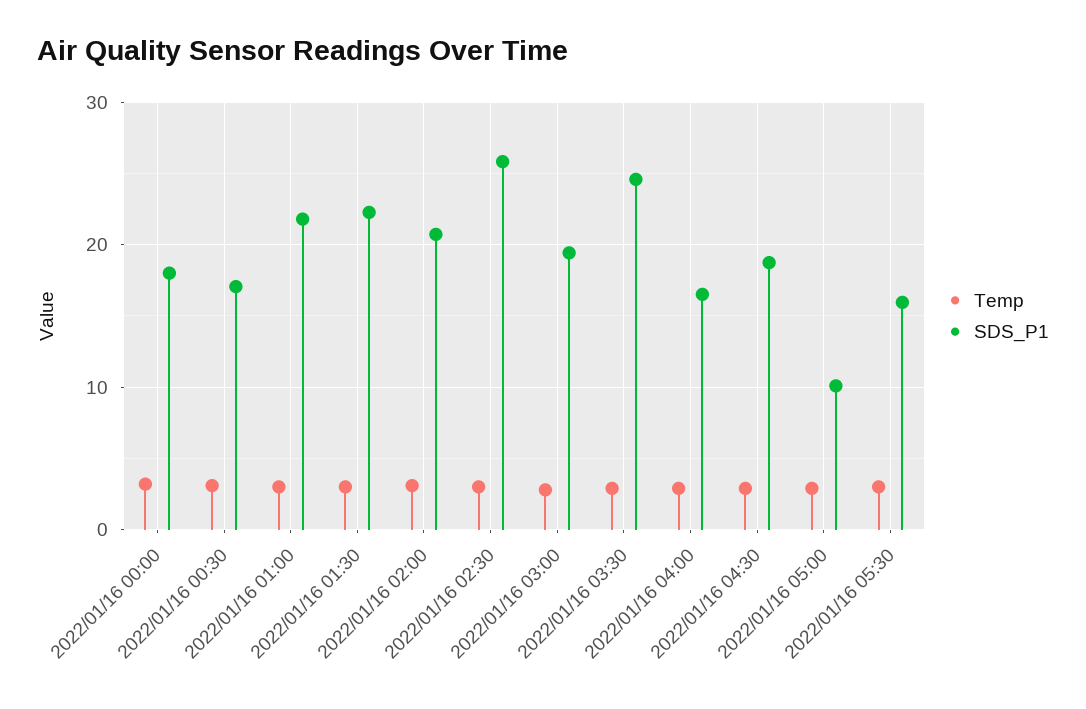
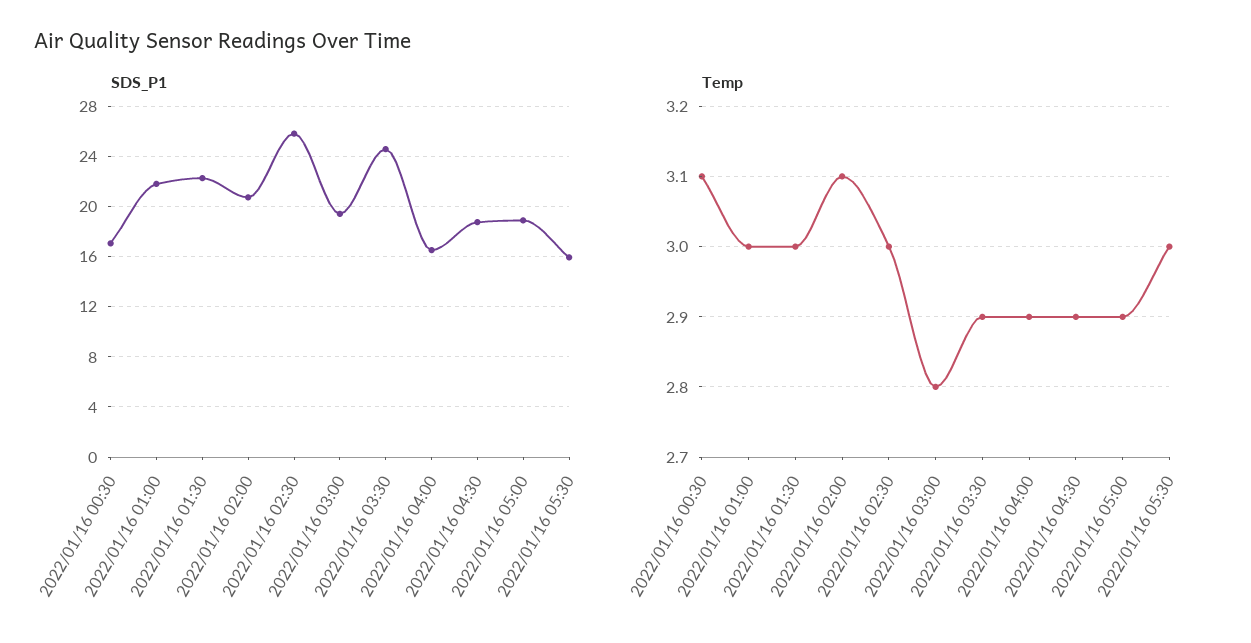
Temp, 2022/01/16 00:00: 3 -> none
SDS_P1, 2022/01/16 00:00: 18 -> none
SDS_P1, 2022/01/16 05:00: 10 -> 19

